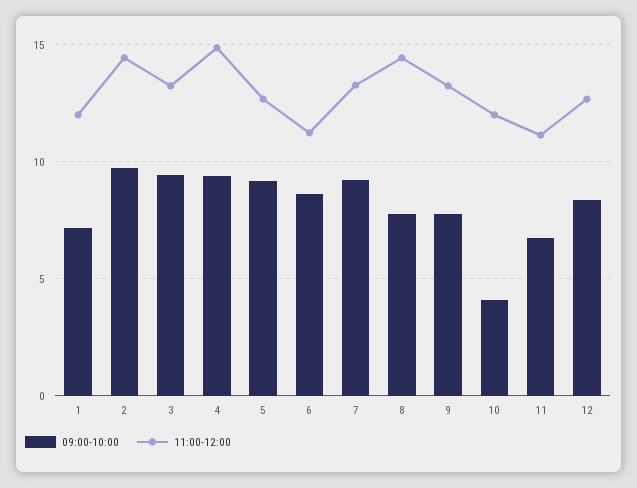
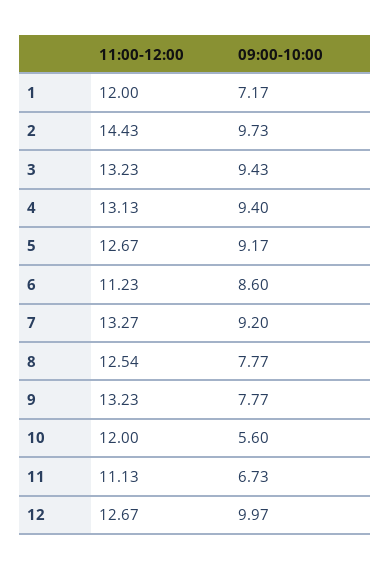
11:00-12:00, 4: 15 -> 13.13
11:00-12:00, 8: 14.5 -> 12.54
09:00-10:00, 10: 4 -> 5.6
09:00-10:00, 12: 8.5 -> 9.97

